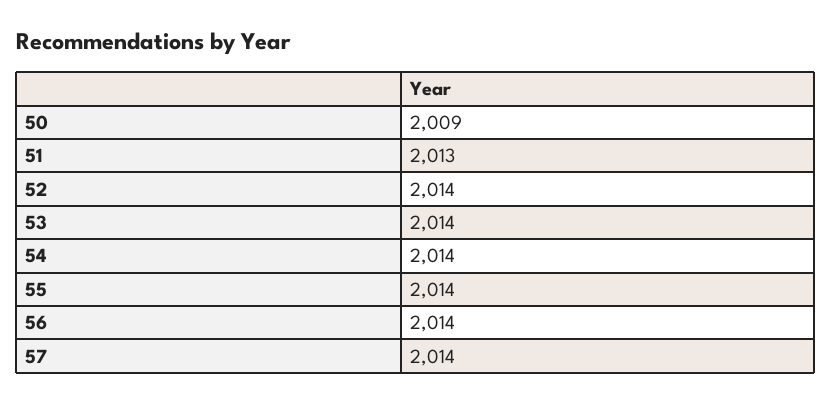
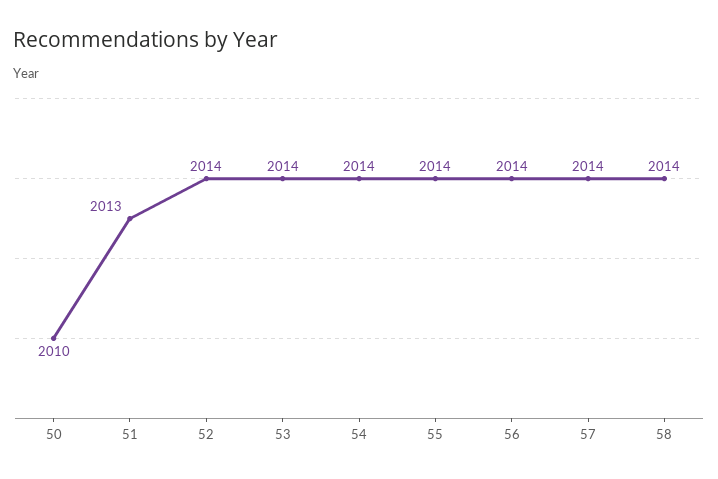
50: 2009 -> 2010
58: none -> 2014

